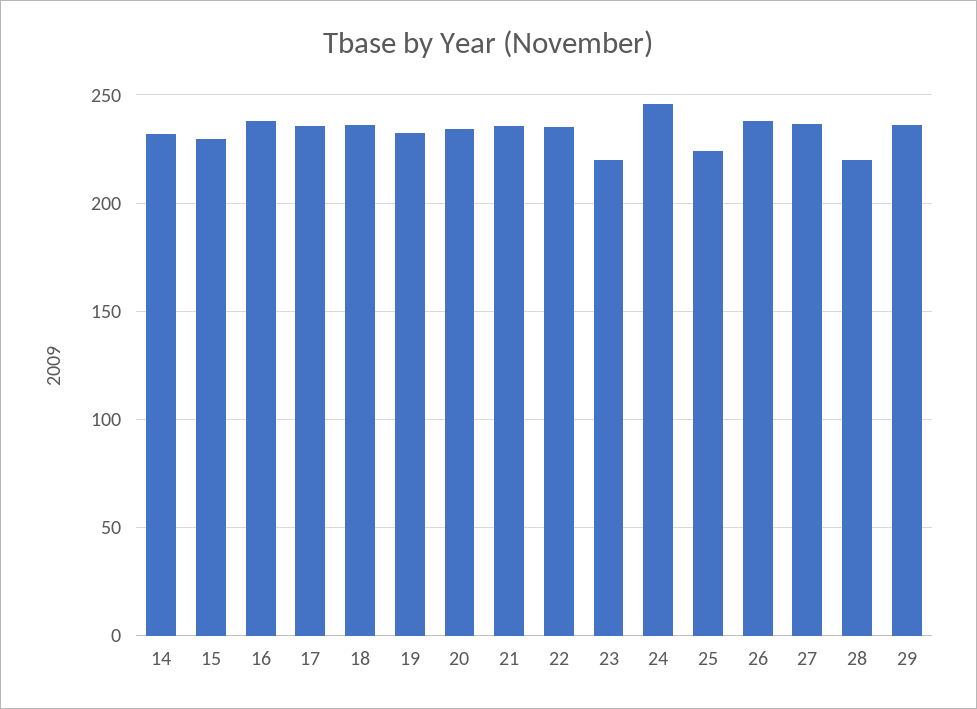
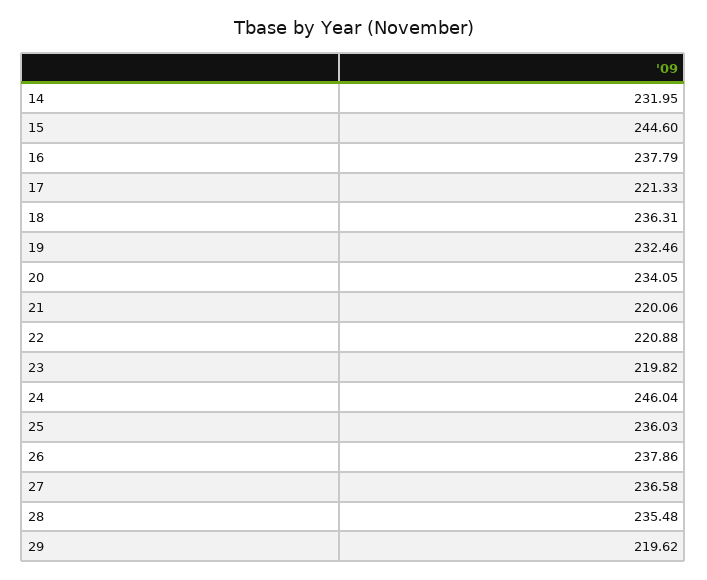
15: 230 -> 244.6
17: 235 -> 221.33
21: 235 -> 220.06
22: 235 -> 220.88
25: 225 -> 236.03
28: 220 -> 235.48
29: 235 -> 219.62

